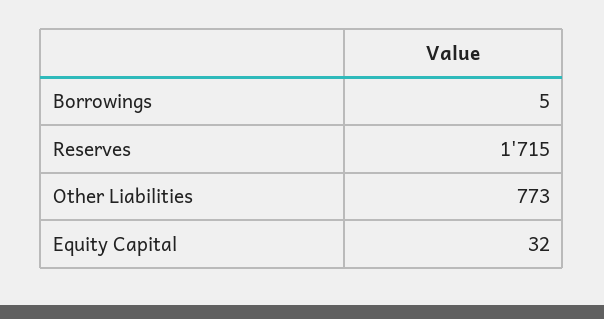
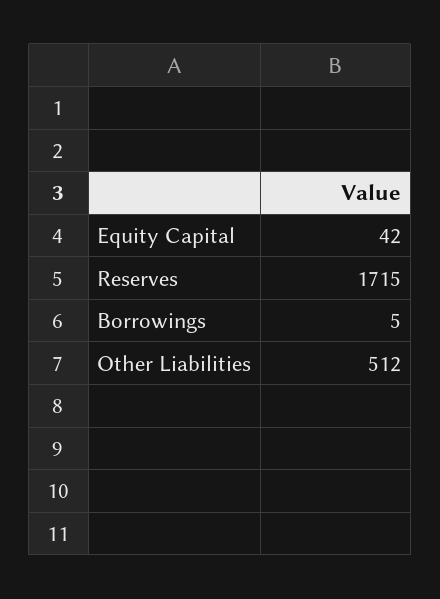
Other Liabilities: 773 -> 512
Equity Capital: 32 -> 42

